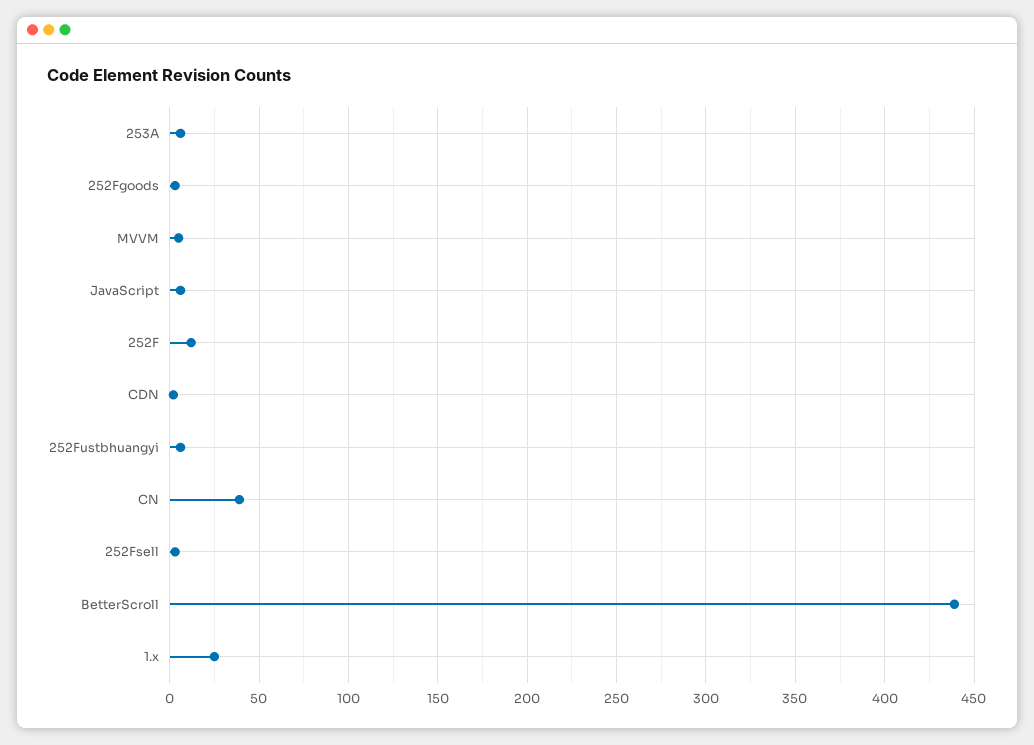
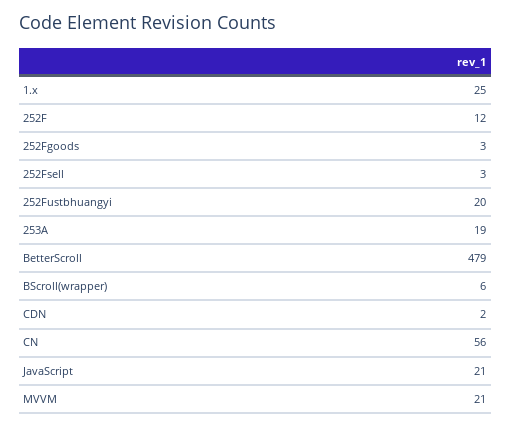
253A: 5 -> 19
MVVM: 5 -> 21
JavaScript: 5 -> 21
252Fustbhuangyi: 5 -> 20
CN: 40 -> 56
BetterScroll: 440 -> 479
BScroll(wrapper): none -> 6

